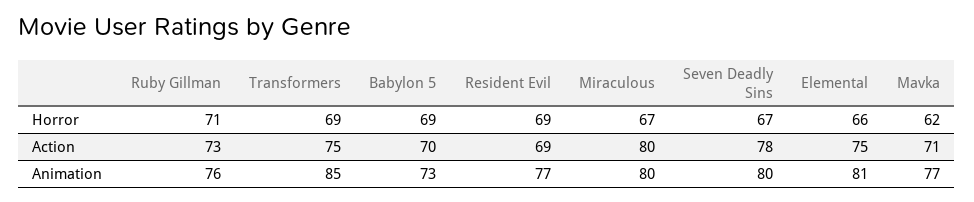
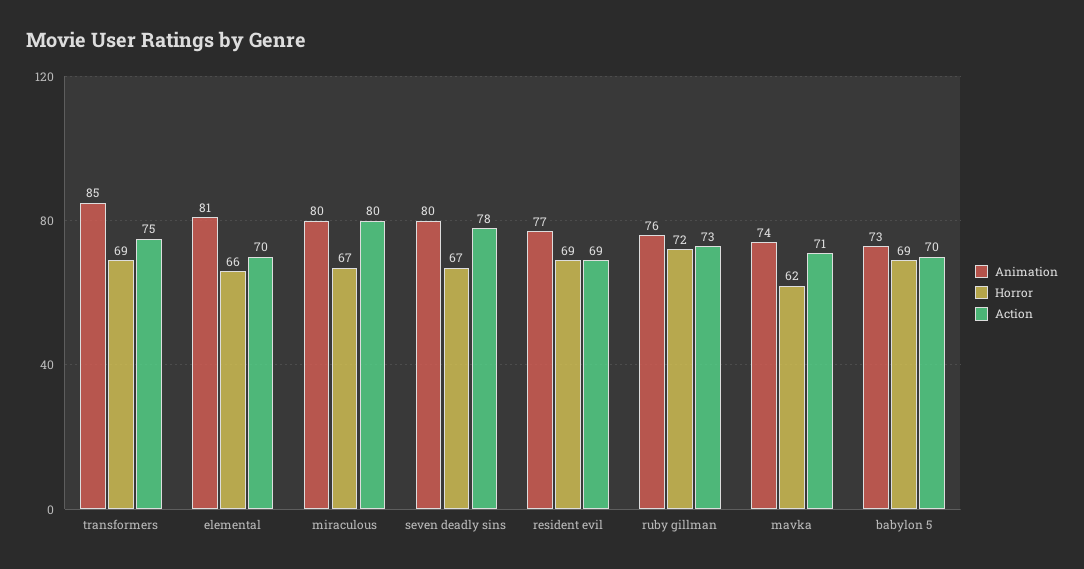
Horror, Ruby Gillman: 71 -> 72
Action, Elemental: 75 -> 70
Animation, Mavka: 77 -> 74

